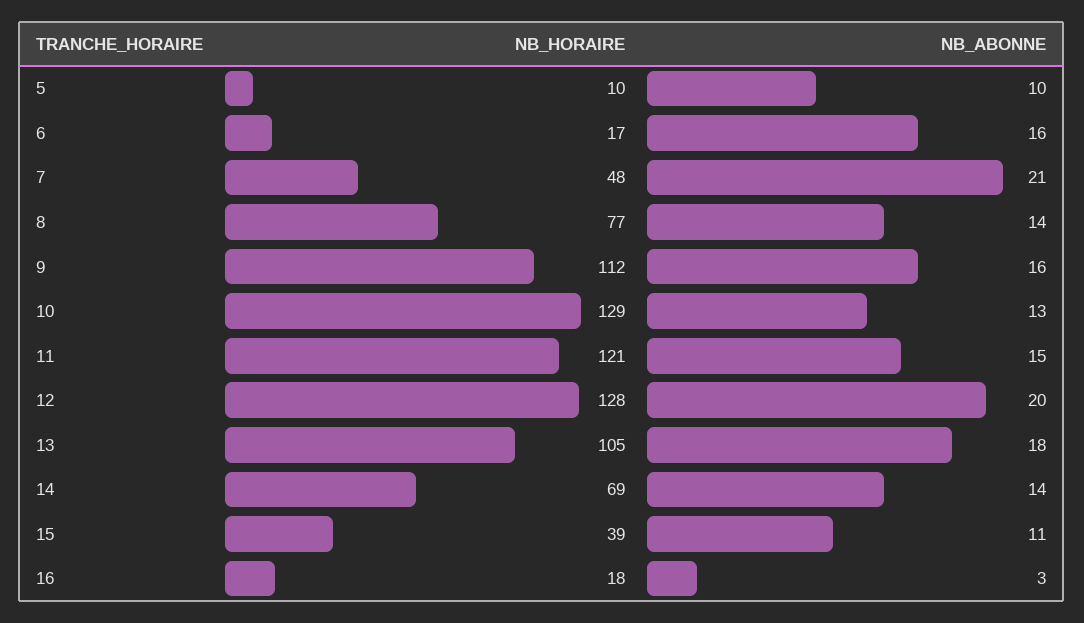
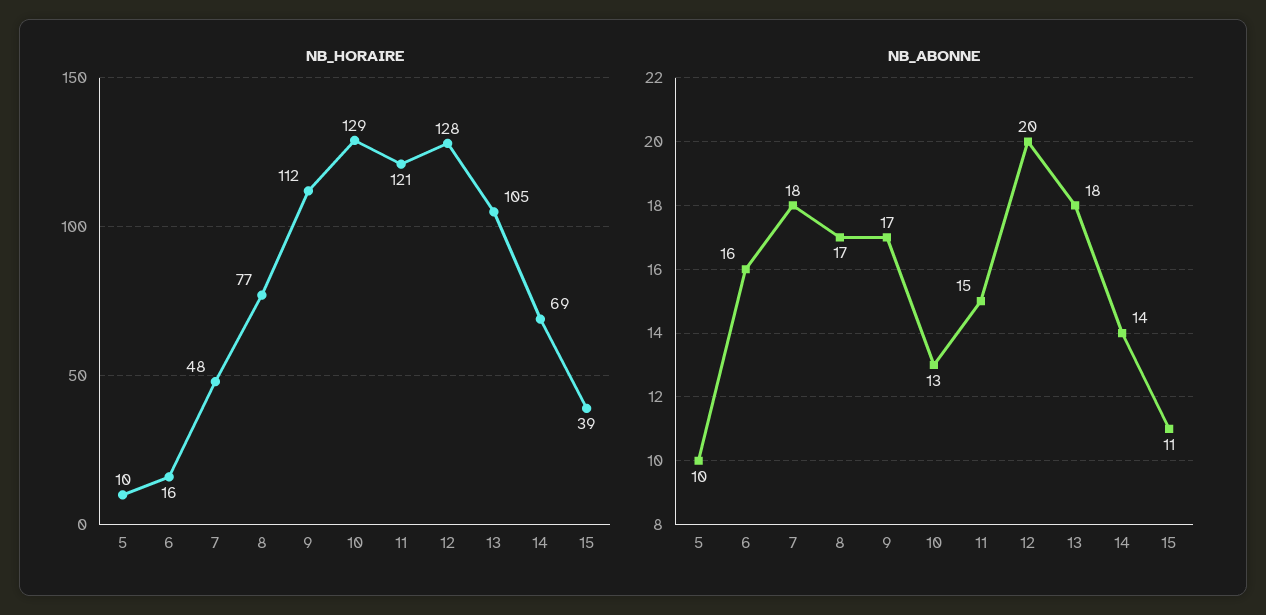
NB_HORAIRE, 6: 17 -> 16
NB_ABONNE, 7: 21 -> 18
NB_ABONNE, 8: 14 -> 17
NB_ABONNE, 9: 16 -> 17
NB_HORAIRE, 16: 18 -> none
NB_ABONNE, 16: 3 -> none

